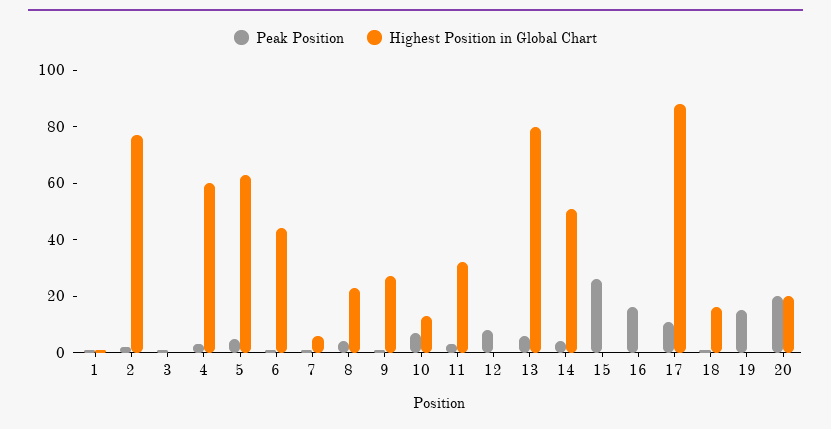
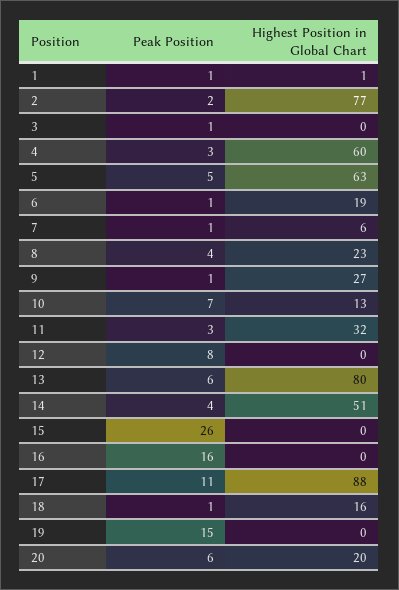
Highest Position in Global Chart, 6: 45 -> 19
Peak Position, 20: 20 -> 6

